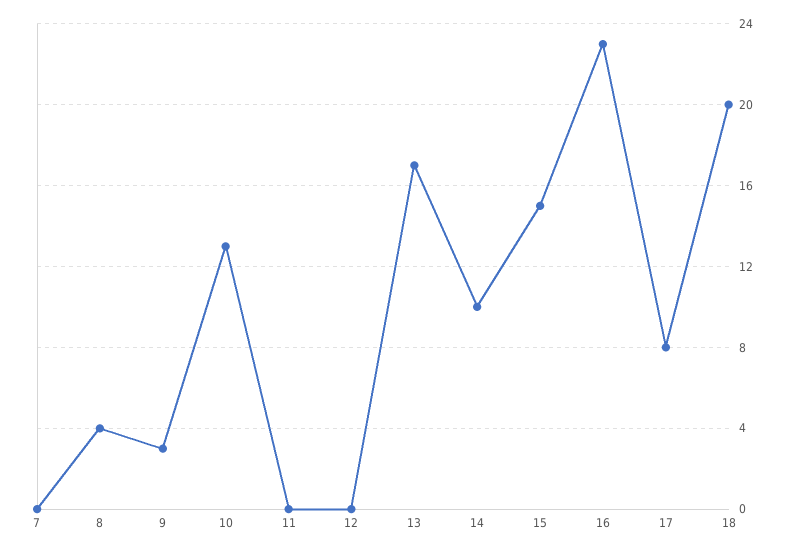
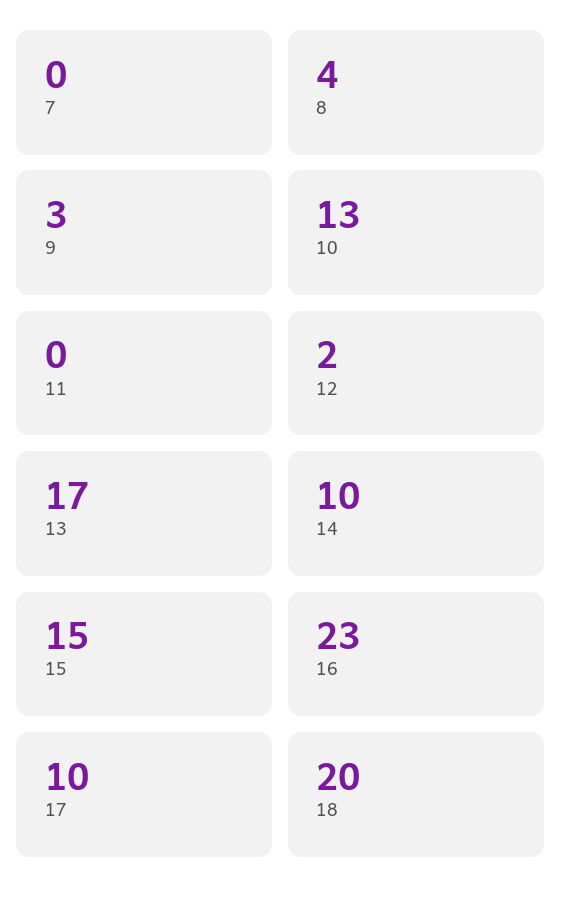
12: 0 -> 2
17: 8 -> 10

